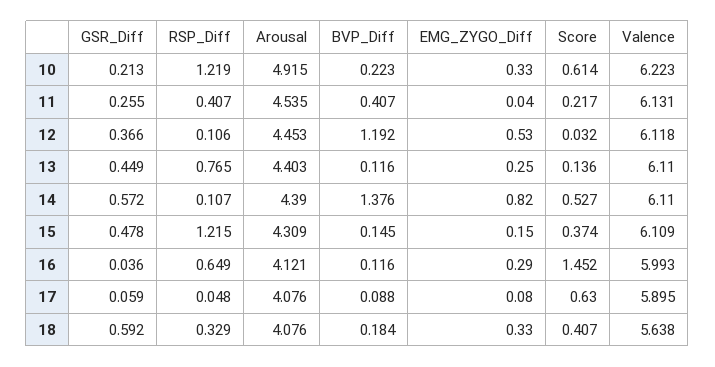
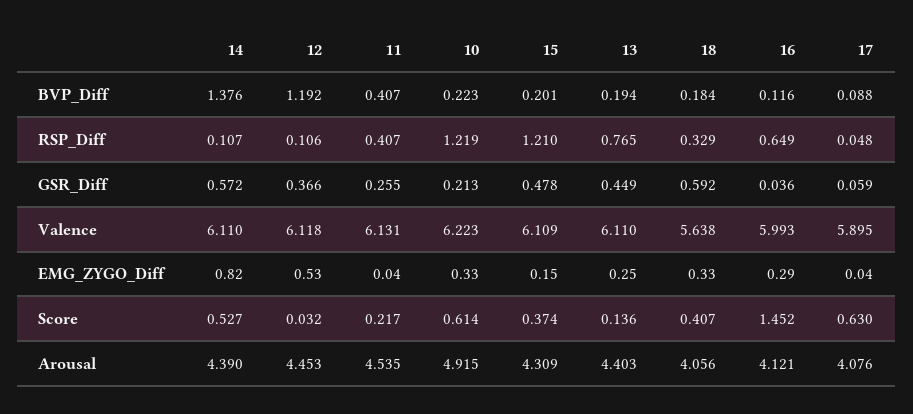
BVP_Diff, 13: 0.116 -> 0.194
RSP_Diff, 15: 1.215 -> 1.21
BVP_Diff, 15: 0.145 -> 0.201
EMG_ZYGO_Diff, 17: 0.08 -> 0.04
Arousal, 18: 4.076 -> 4.056

